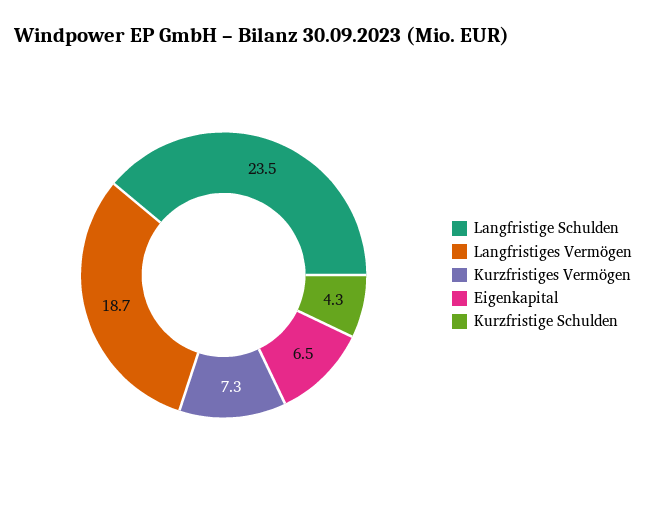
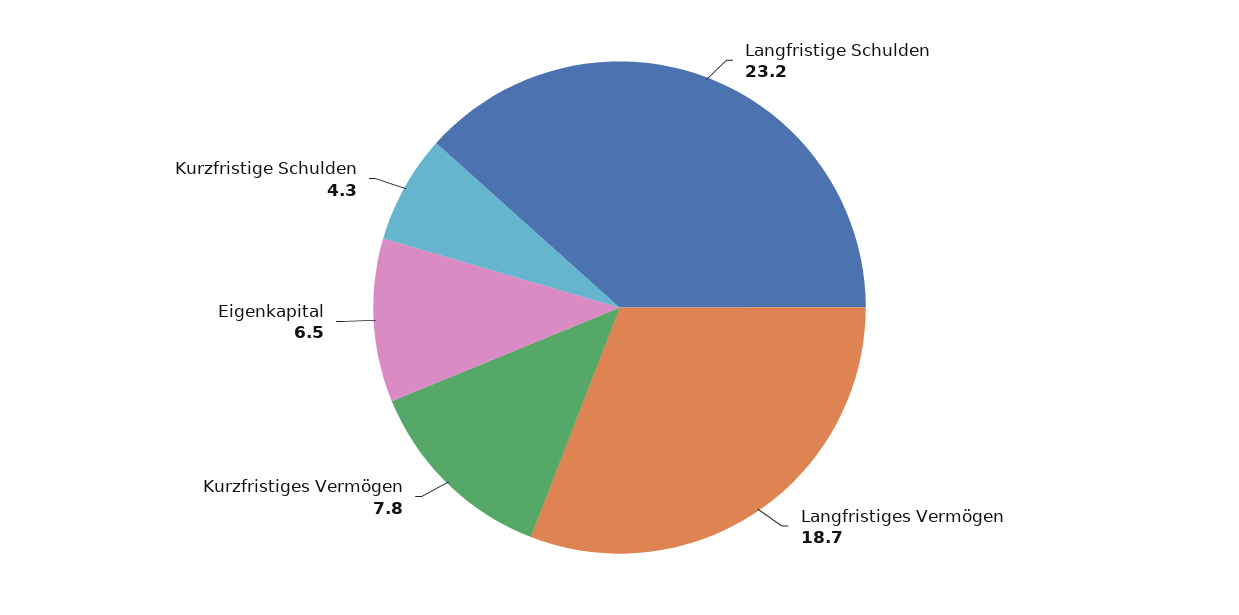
Langfristige Schulden: 23.5 -> 23.2
Kurzfristiges Vermögen: 7.3 -> 7.8

